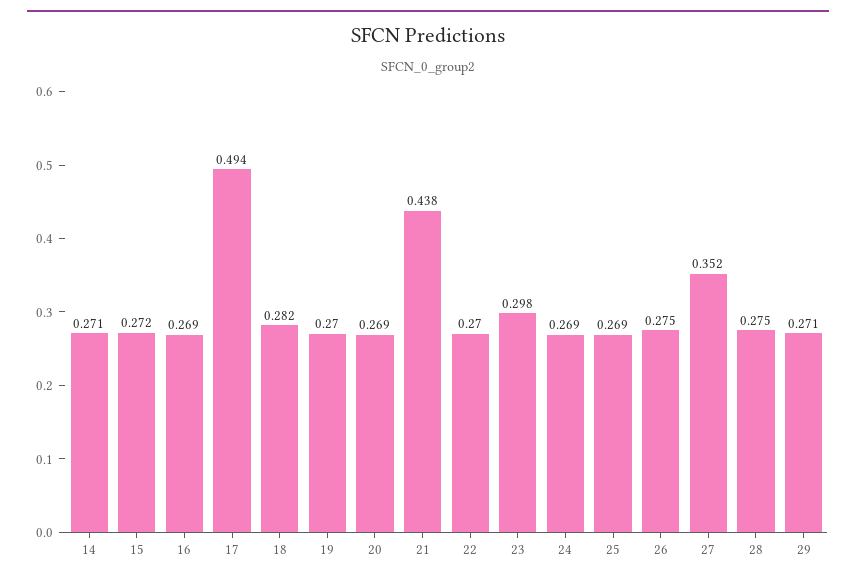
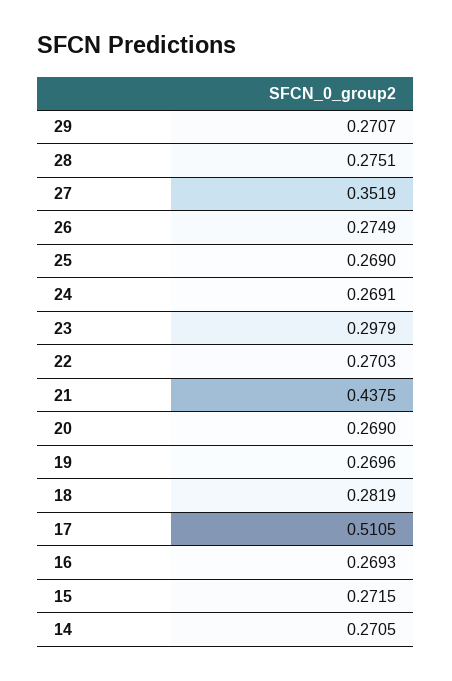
17: 0.494 -> 0.5105

